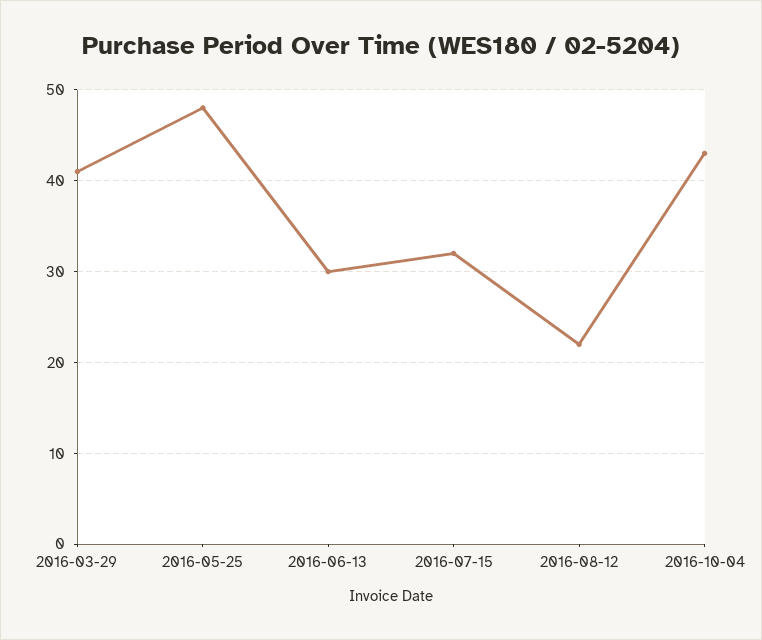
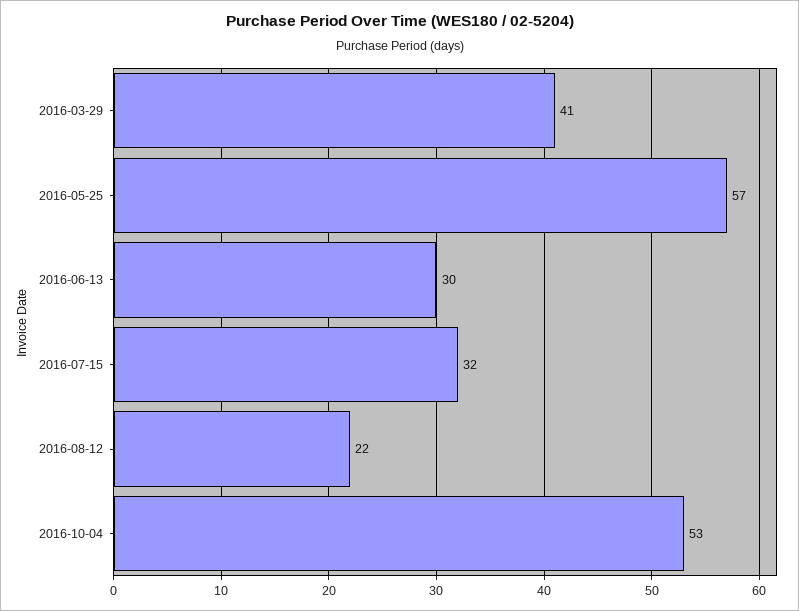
2016-05-25: 48 -> 57
2016-10-04: 43 -> 53

